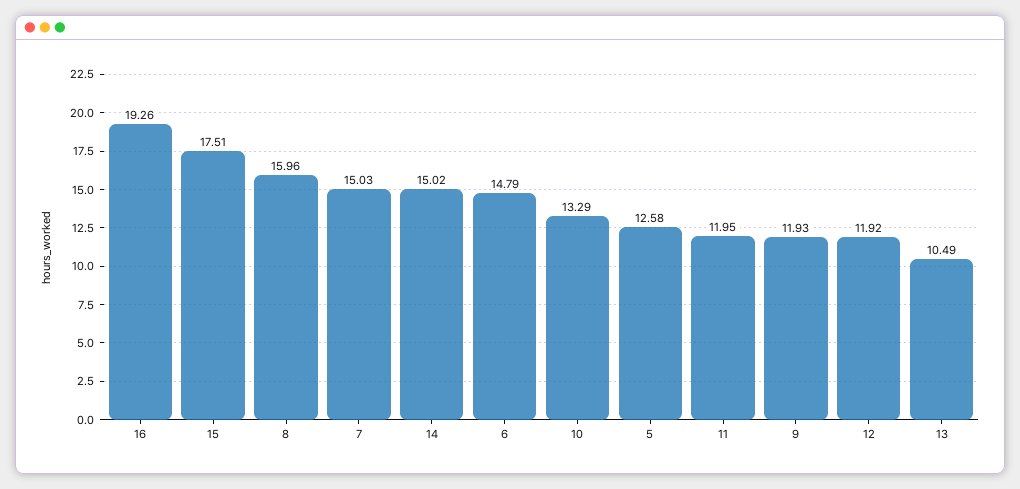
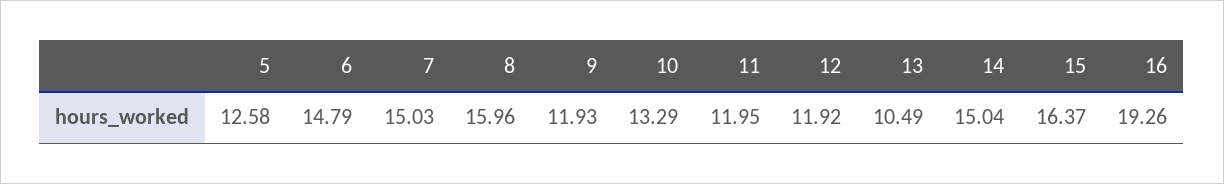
15: 17.51 -> 16.37
14: 15.02 -> 15.04

